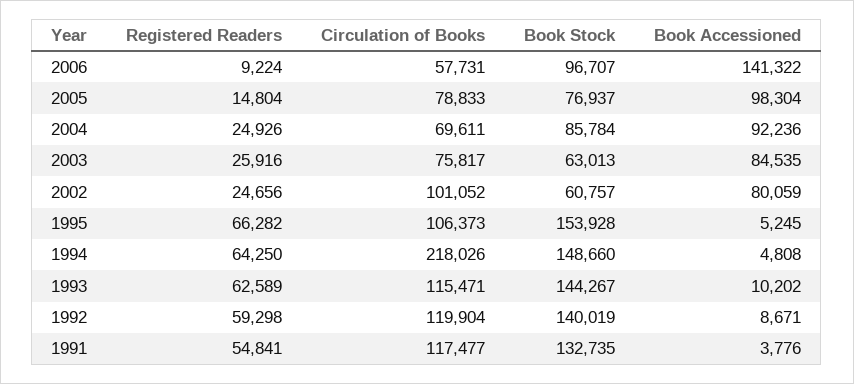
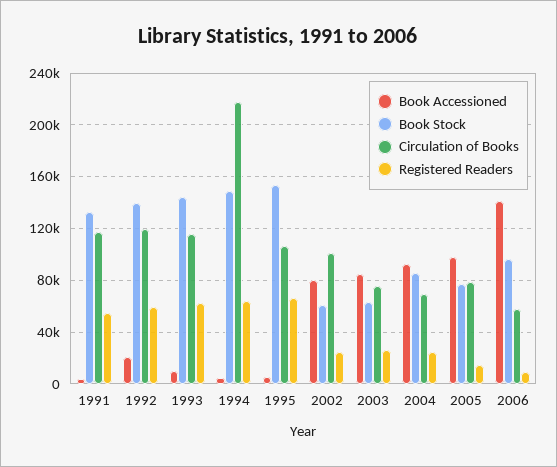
Book Accessioned, 1992: 8671 -> 20000

